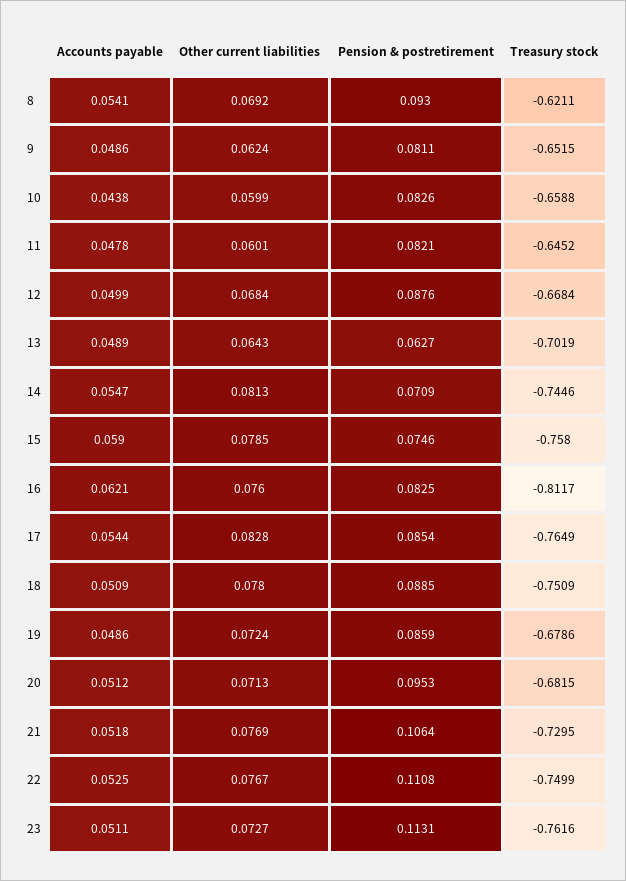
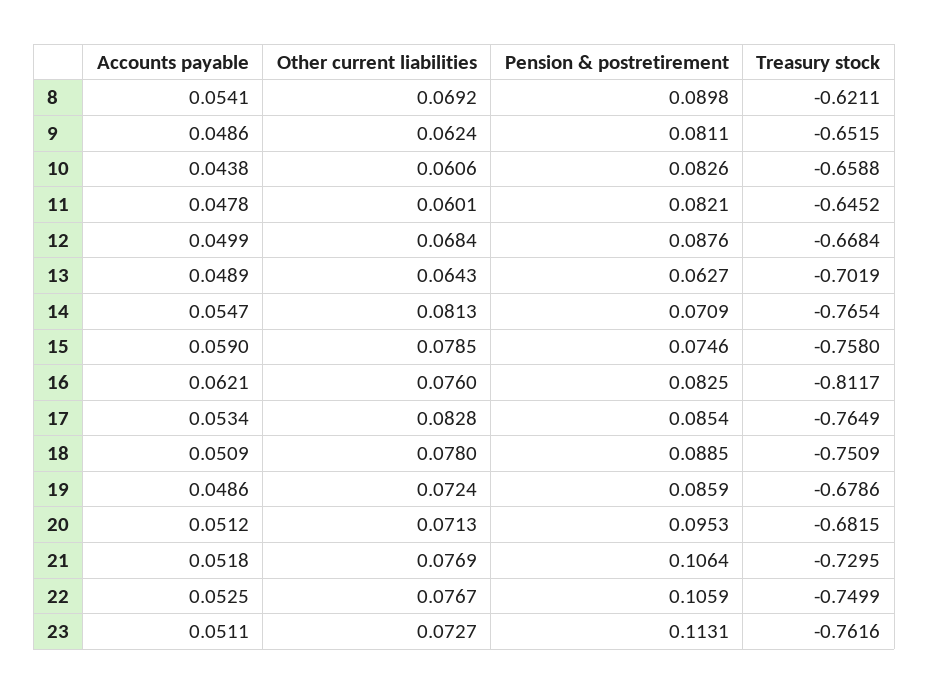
Pension & postretirement, 8: 0.093 -> 0.0898
Other current liabilities, 10: 0.0599 -> 0.0606
Treasury stock, 14: -0.7446 -> -0.7654
Accounts payable, 17: 0.0544 -> 0.0534
Pension & postretirement, 22: 0.1108 -> 0.1059

